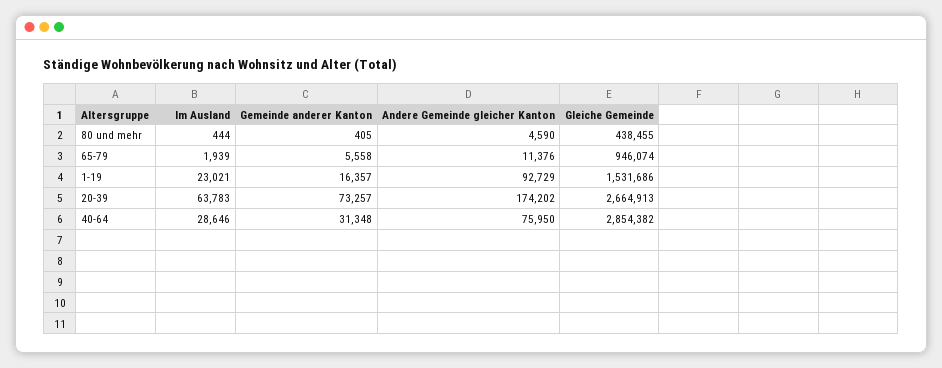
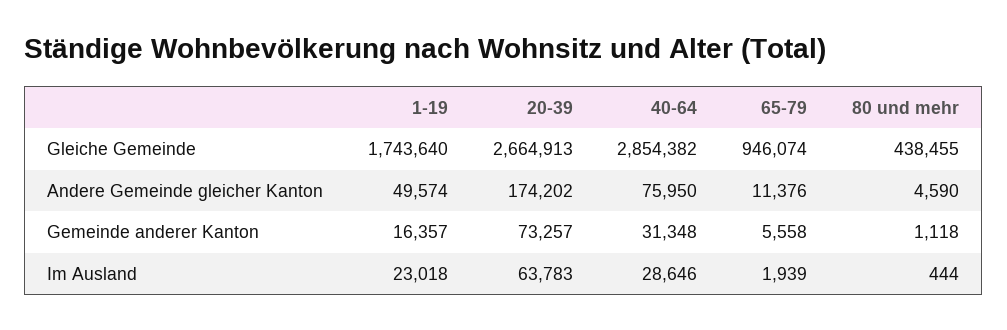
Gemeinde anderer Kanton, 80 und mehr: 405 -> 1118
Im Ausland, 1-19: 23021 -> 23018
Andere Gemeinde gleicher Kanton, 1-19: 92729 -> 49574
Gleiche Gemeinde, 1-19: 1531686 -> 1743640

